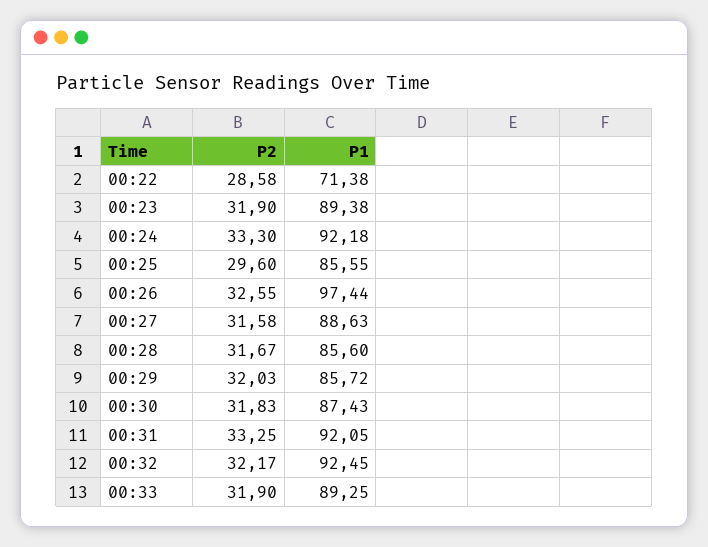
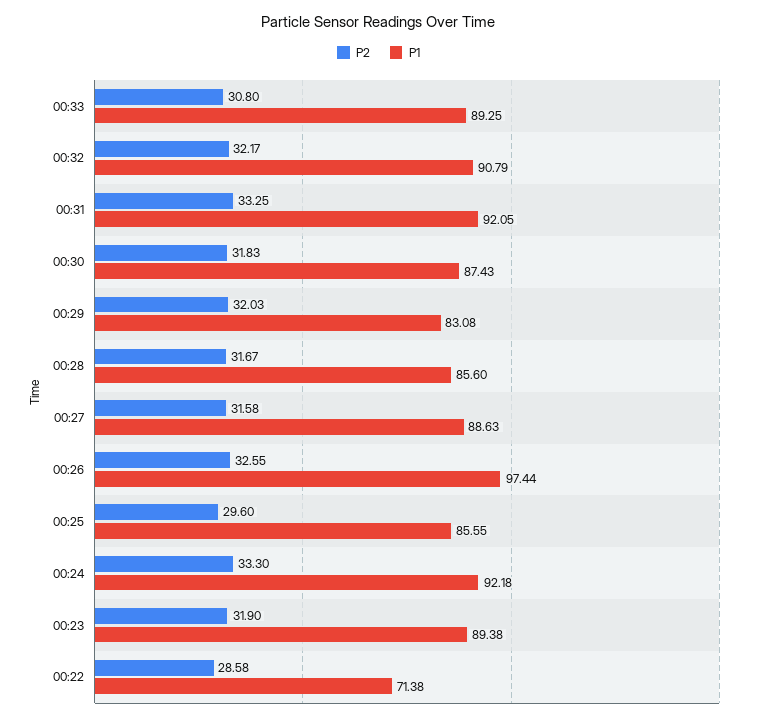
P1, 00:29: 85.72 -> 83.08
P1, 00:32: 92.45 -> 90.79
P2, 00:33: 31.9 -> 30.8

